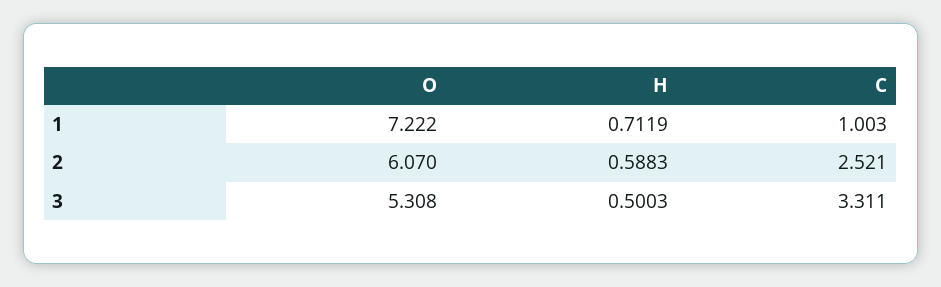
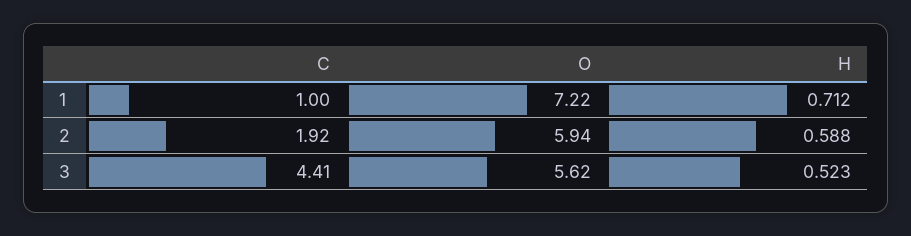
O, 2: 6.07 -> 5.94
C, 2: 2.521 -> 1.92
O, 3: 5.308 -> 5.62
H, 3: 0.5003 -> 0.523
C, 3: 3.311 -> 4.41

